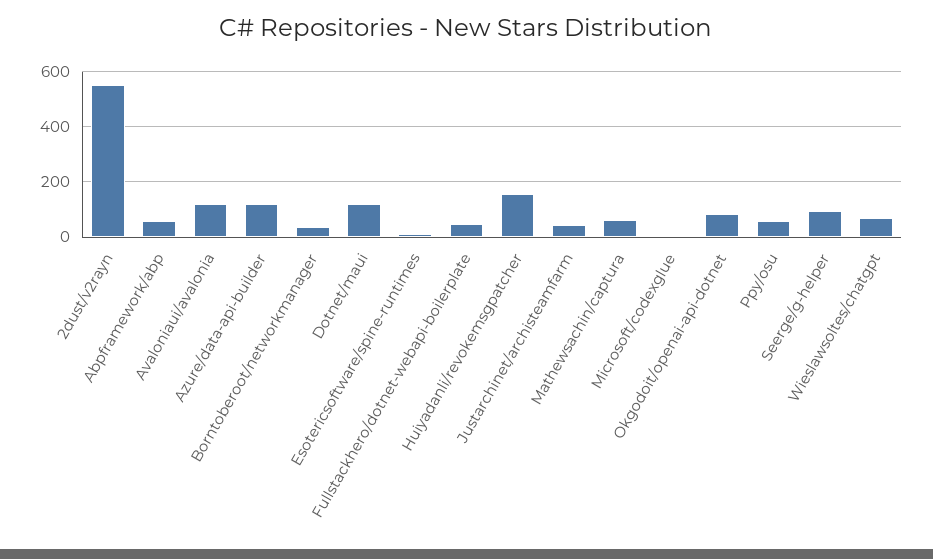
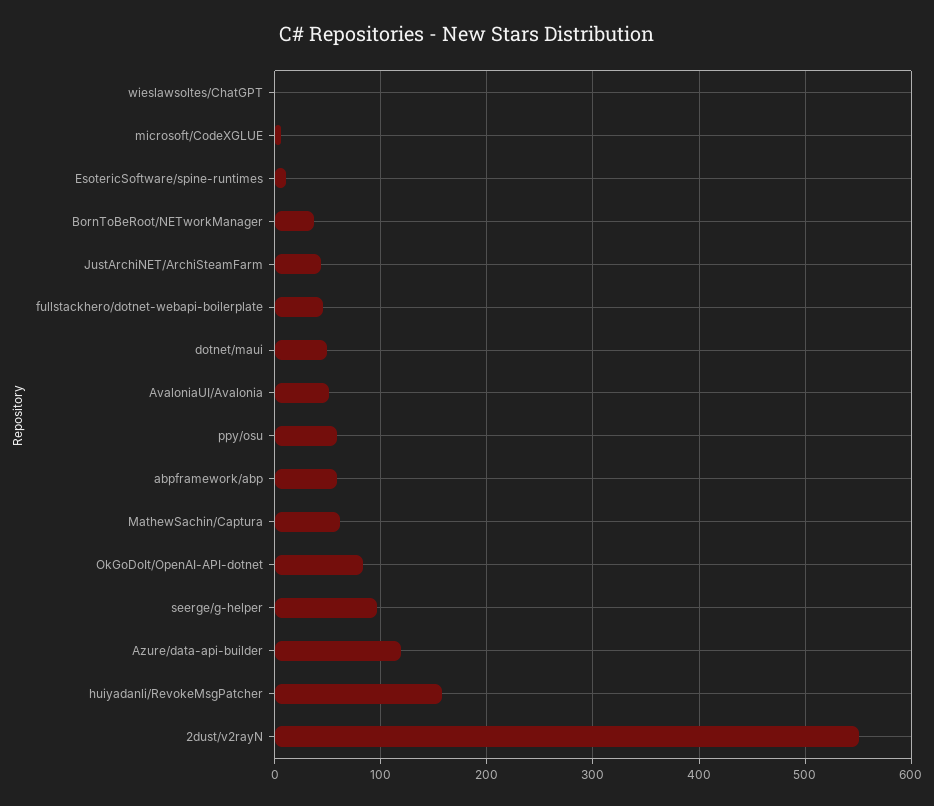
Avaloniaui/avalonia: 125 -> 50
Dotnet/maui: 125 -> 50
Wieslawsoltes/chatgpt: 75 -> 0

